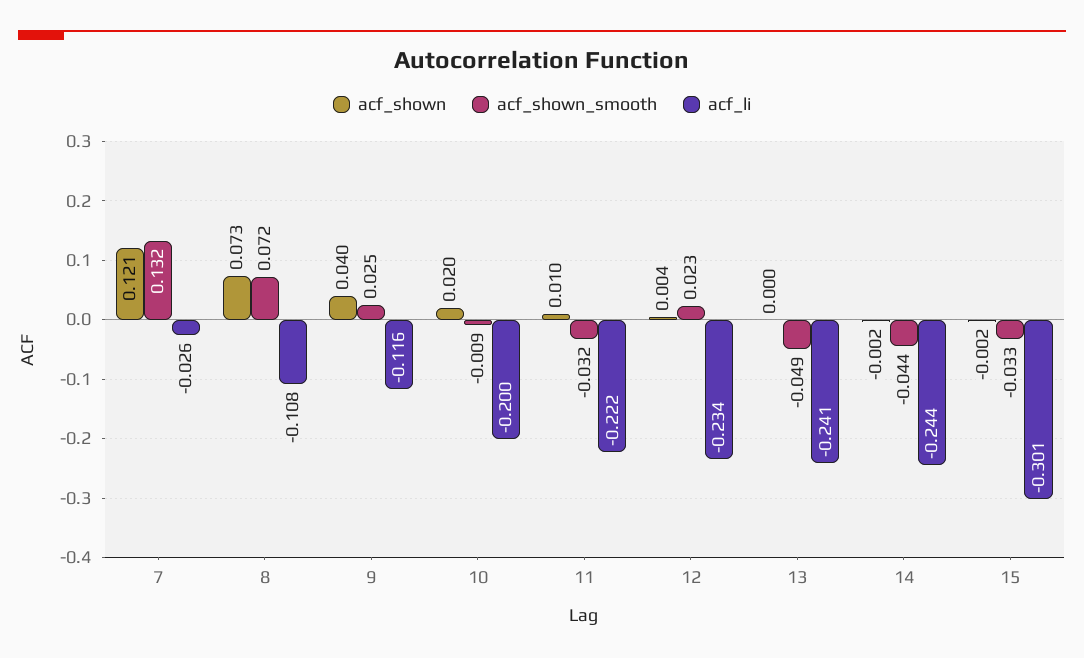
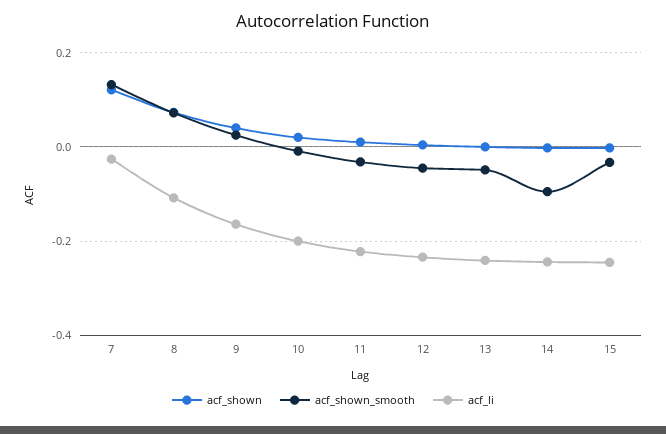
acf_li, 9: -0.116 -> -0.16
acf_shown_smooth, 12: 0.023 -> -0.04
acf_shown_smooth, 14: -0.044 -> -0.1
acf_li, 15: -0.301 -> -0.24

